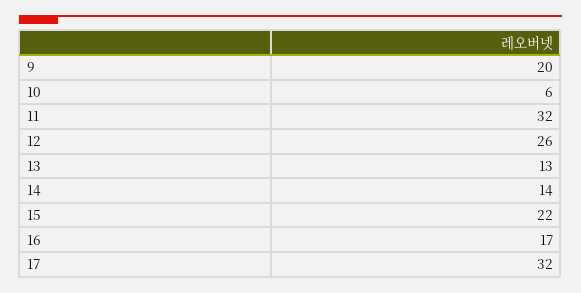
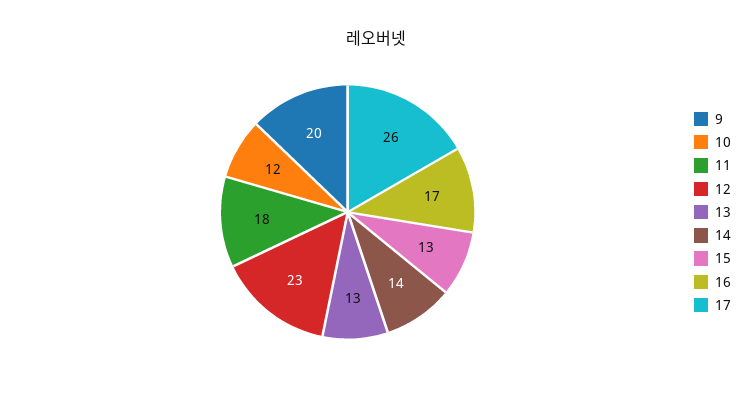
10: 6 -> 12
11: 32 -> 18
12: 26 -> 23
15: 22 -> 13
17: 32 -> 26

